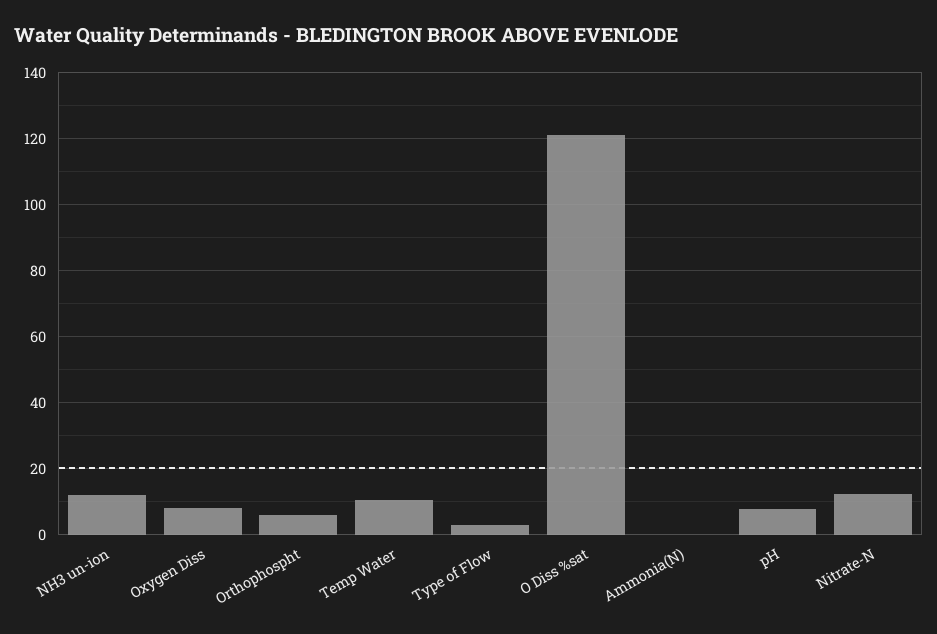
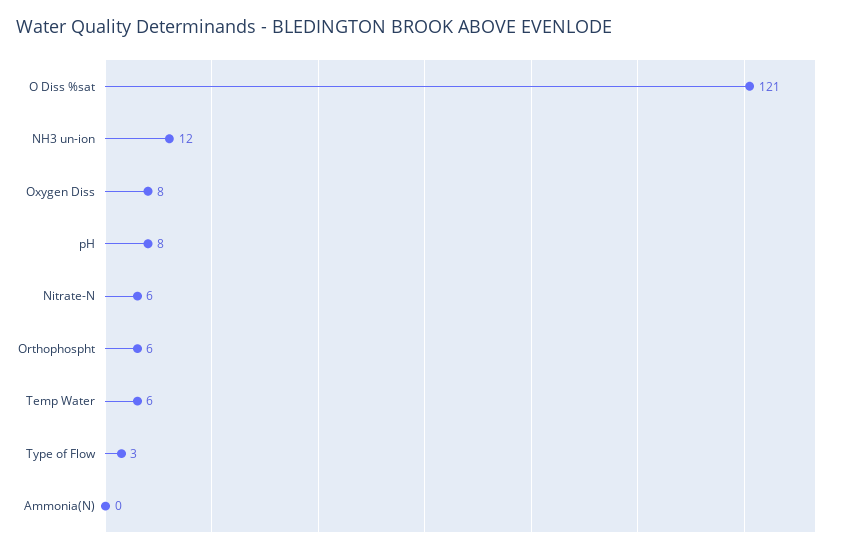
Temp Water: 10 -> 6
Nitrate-N: 12 -> 6

